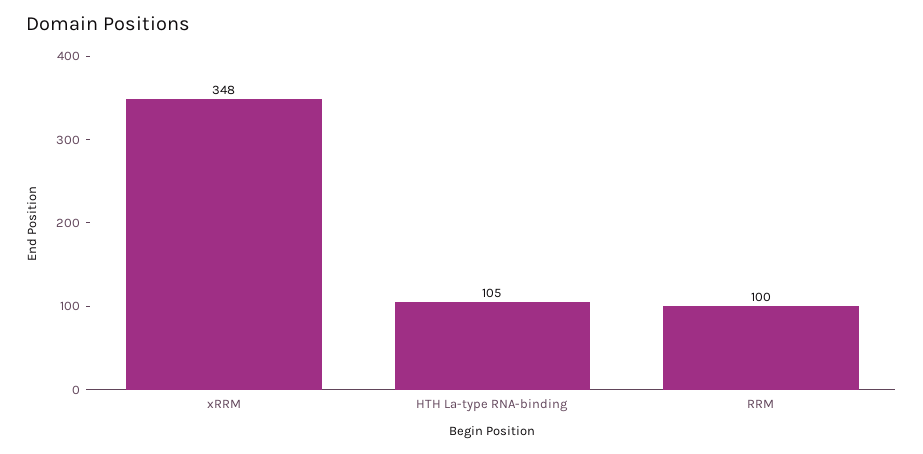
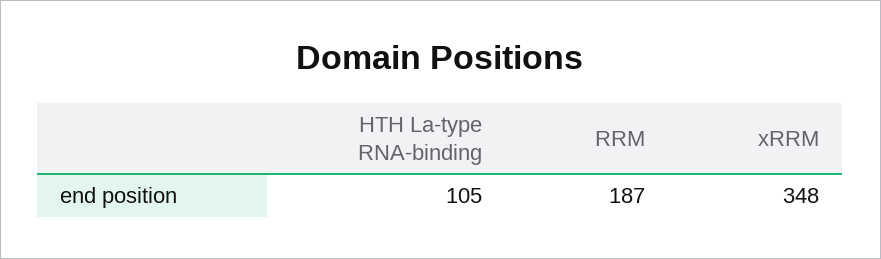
RRM: 100 -> 187

